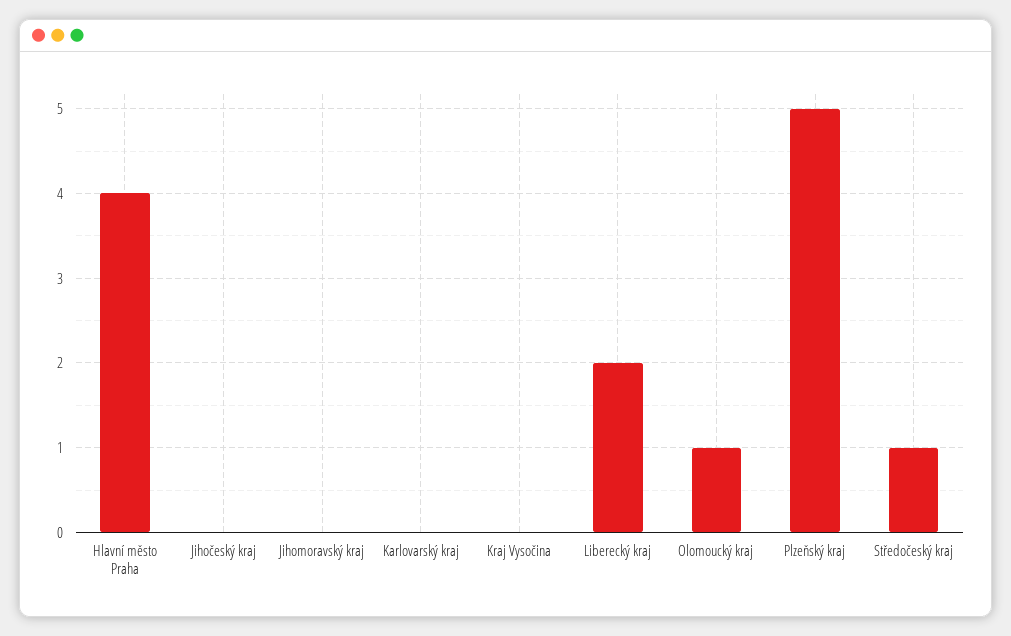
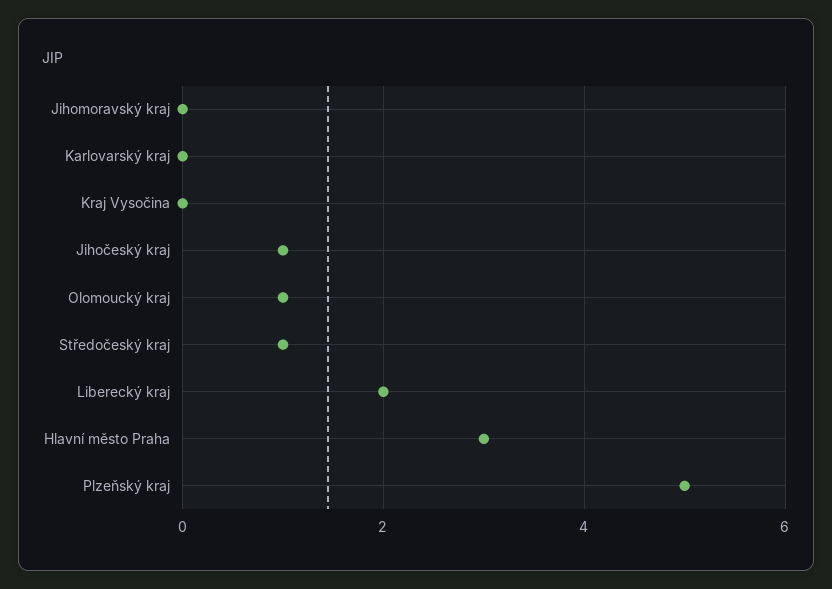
Hlavní město Praha: 4 -> 3
Jihočeský kraj: 0 -> 1

